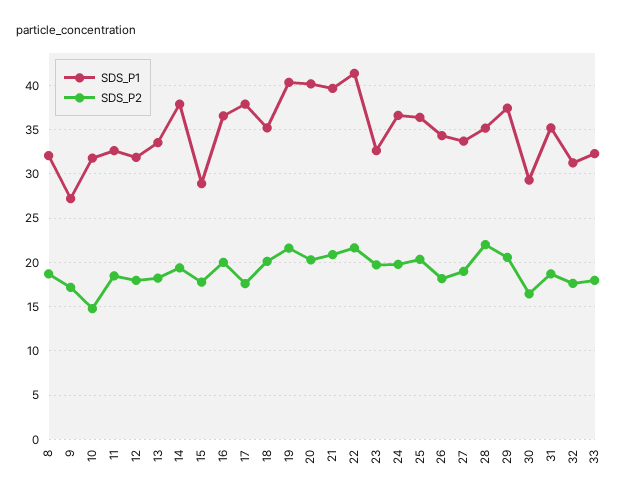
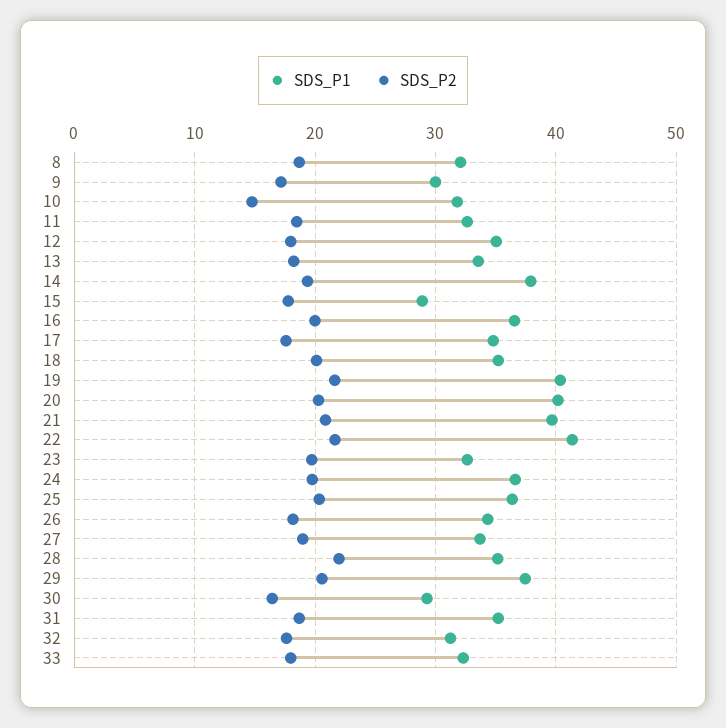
SDS_P1, 9: 27 -> 30
SDS_P1, 12: 32 -> 35
SDS_P1, 17: 38 -> 35

